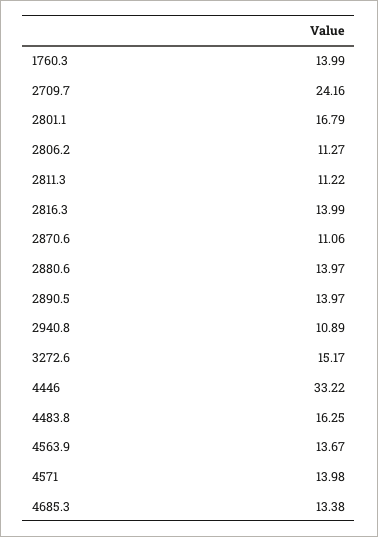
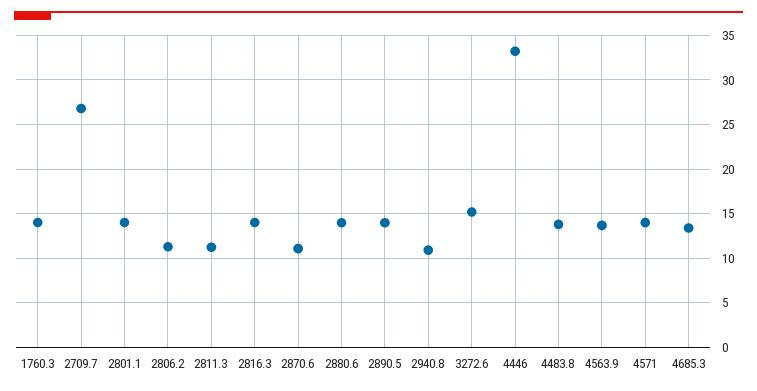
2709.7: 24.16 -> 27
2801.1: 16.79 -> 14
4483.8: 16.25 -> 14

